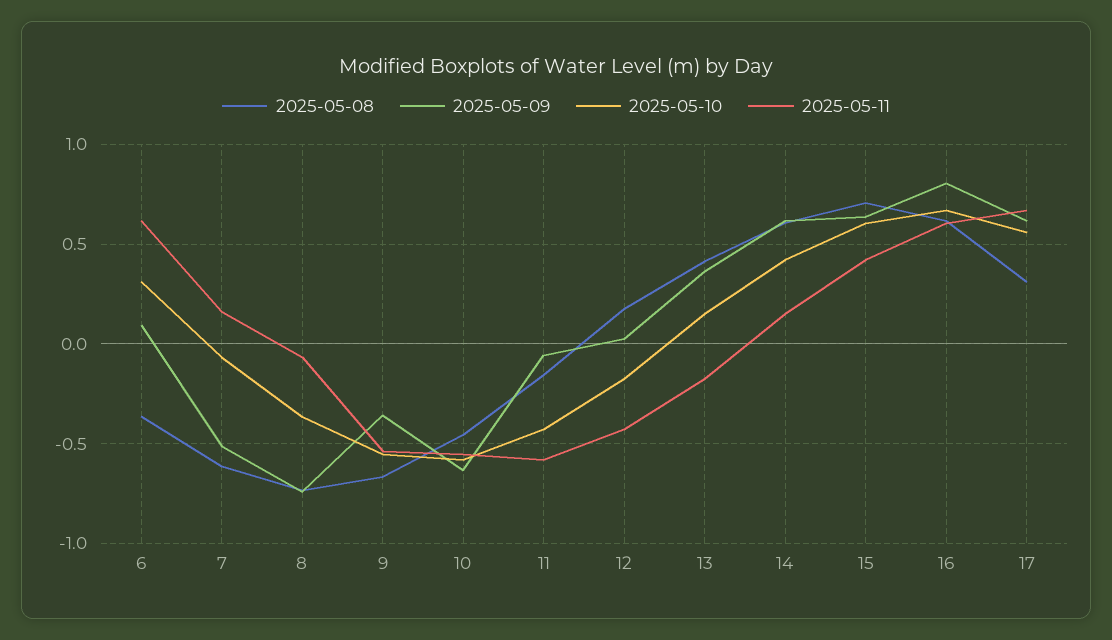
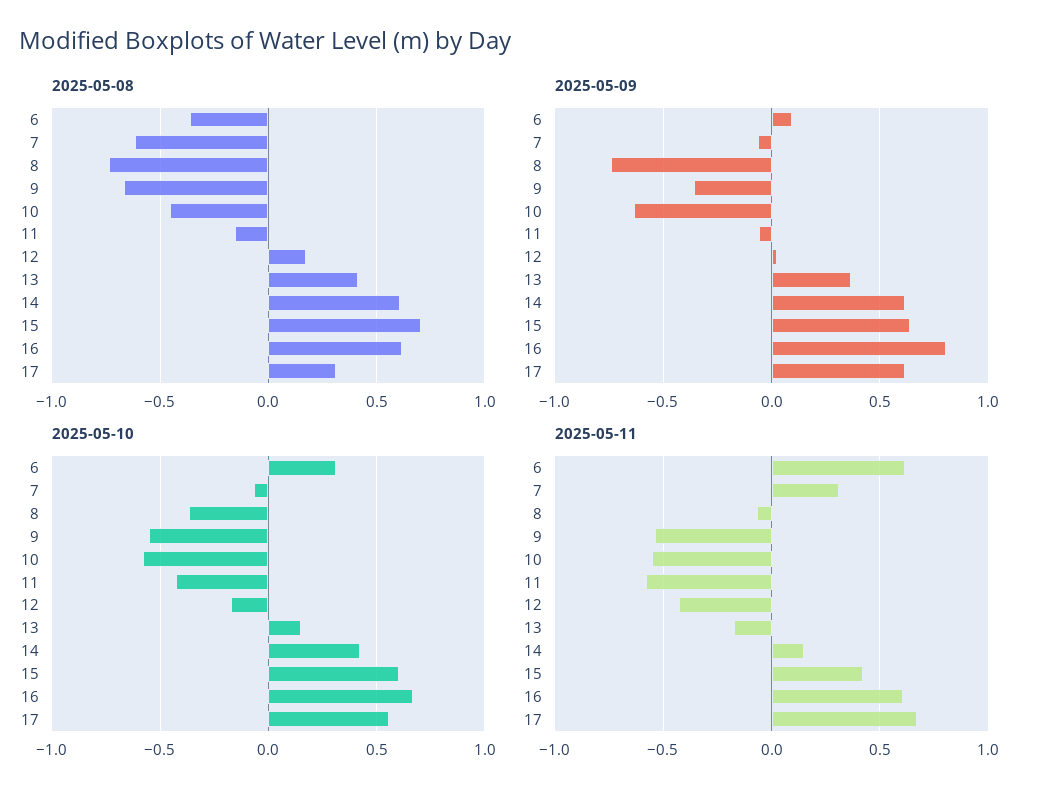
2025-05-09, 7: -0.5 -> -0.05
2025-05-11, 7: 0.15 -> 0.3

